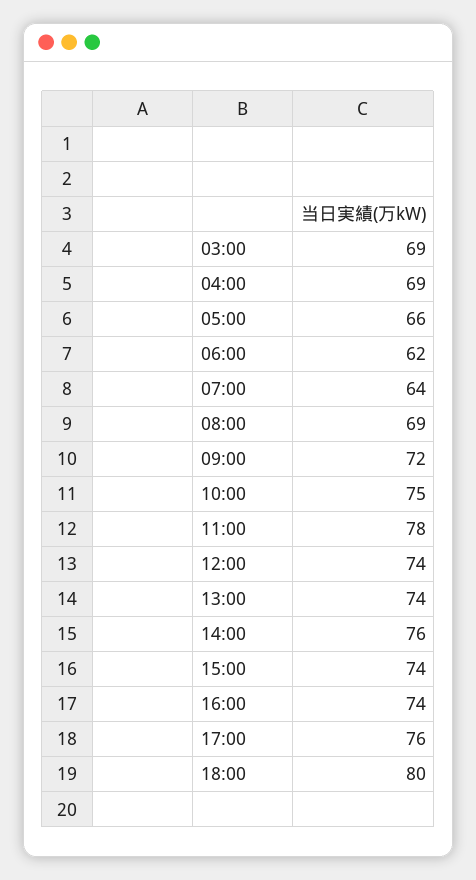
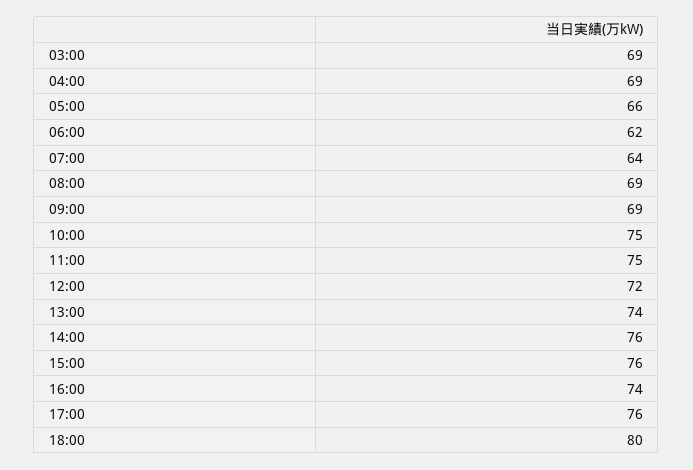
09:00: 72 -> 69
11:00: 78 -> 75
12:00: 74 -> 72
15:00: 74 -> 76

